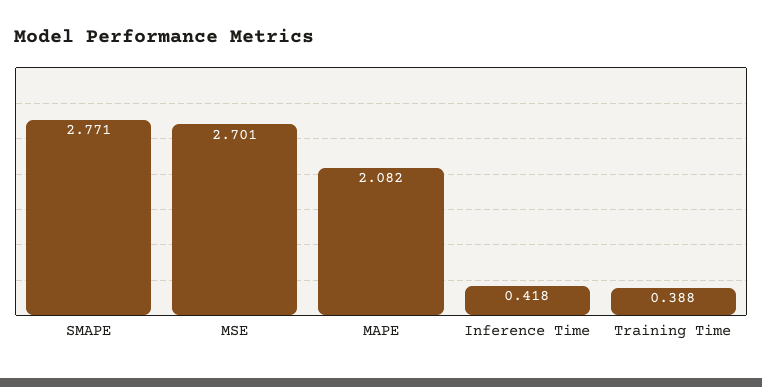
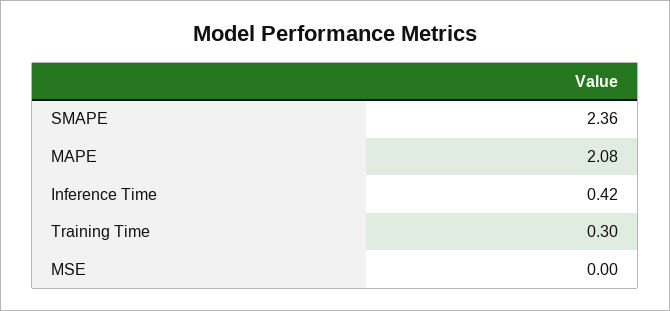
SMAPE: 2.771 -> 2.36
MSE: 2.701 -> 0
Training Time: 0.388 -> 0.3

